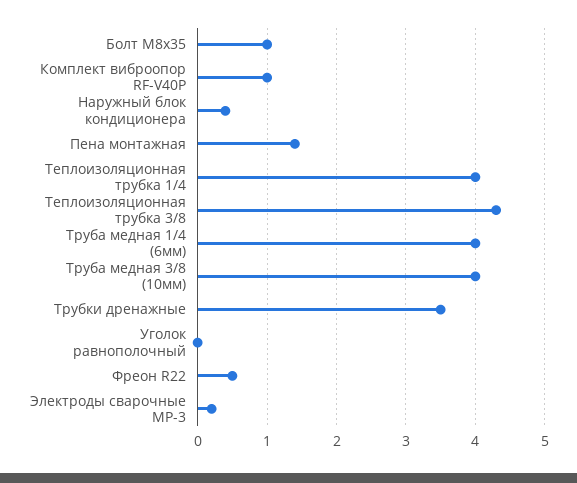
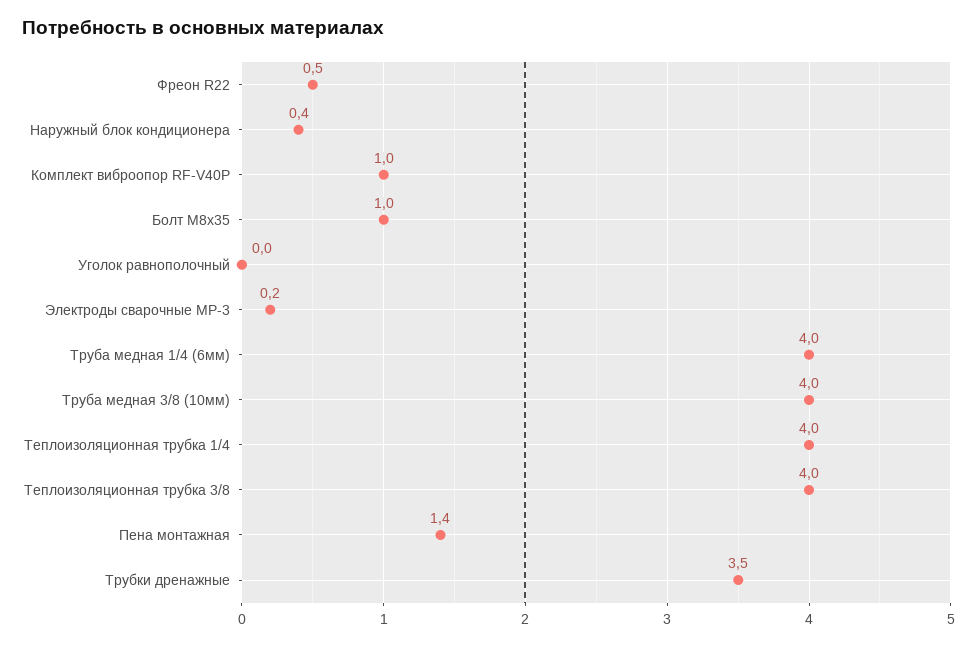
Теплоизоляционная трубка 3/8: 4.3 -> 4

